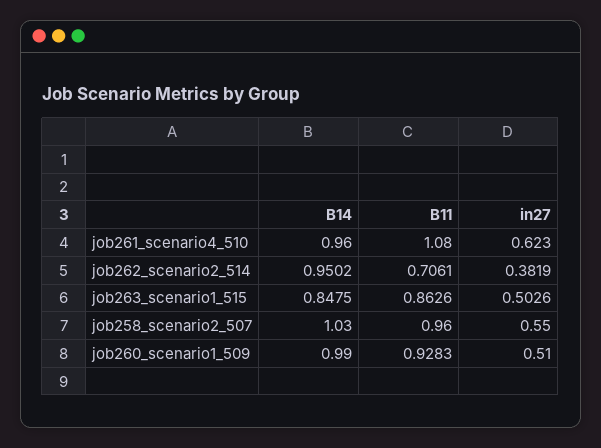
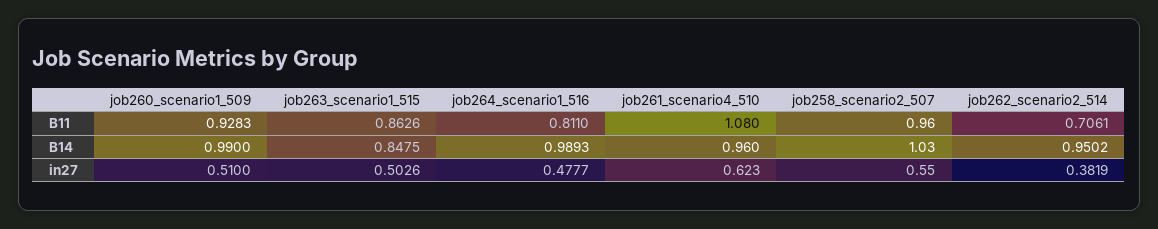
B11, job264_scenario1_516: none -> 0.811
B14, job264_scenario1_516: none -> 0.9893
in27, job264_scenario1_516: none -> 0.4777

